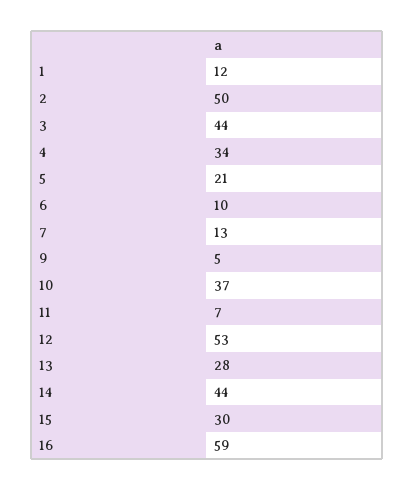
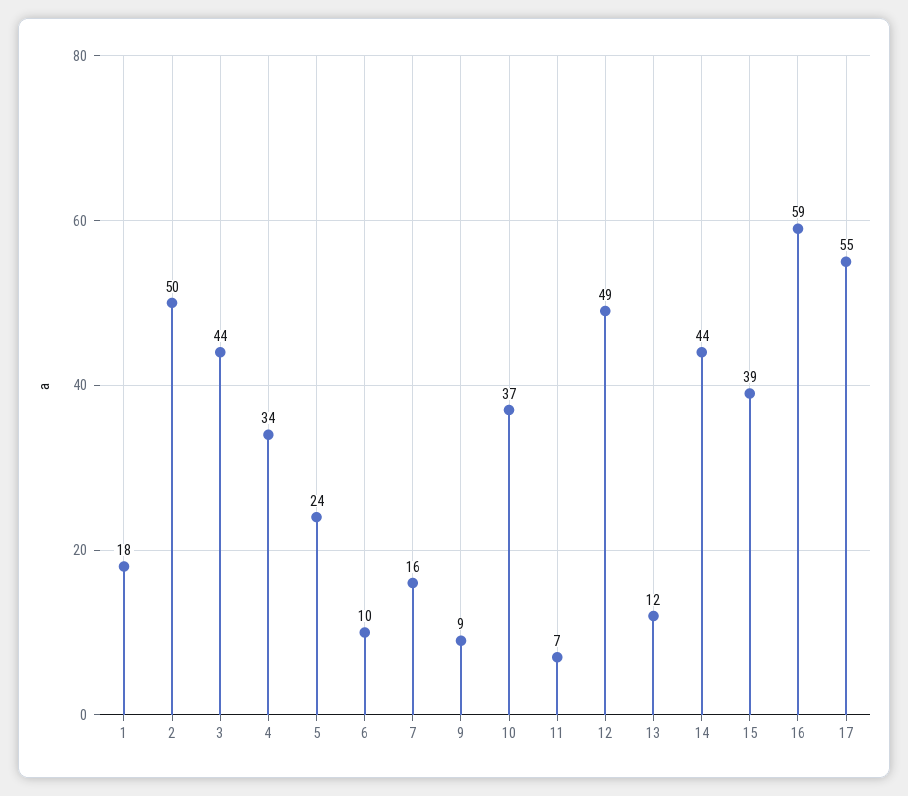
1: 12 -> 18
5: 21 -> 24
7: 13 -> 16
9: 5 -> 9
12: 53 -> 49
13: 28 -> 12
15: 30 -> 39
17: none -> 55

